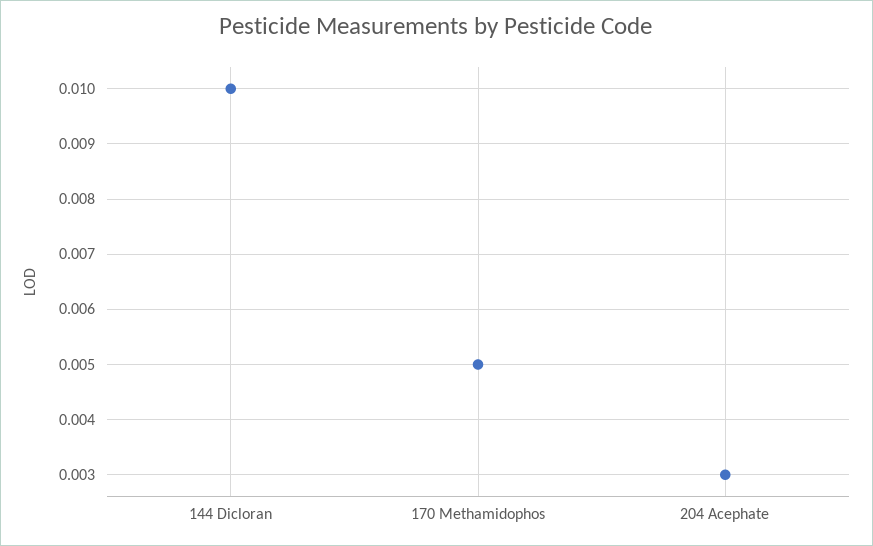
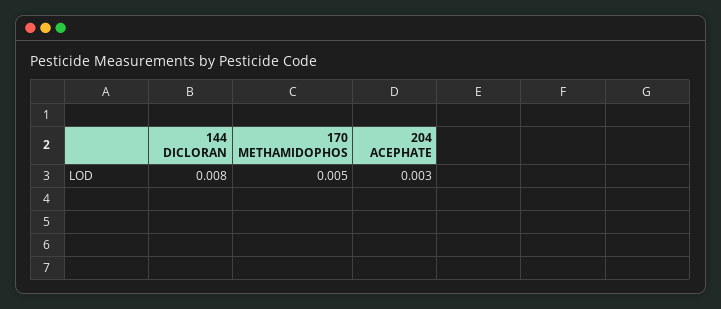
144 Dicloran: 0.01 -> 0.008

